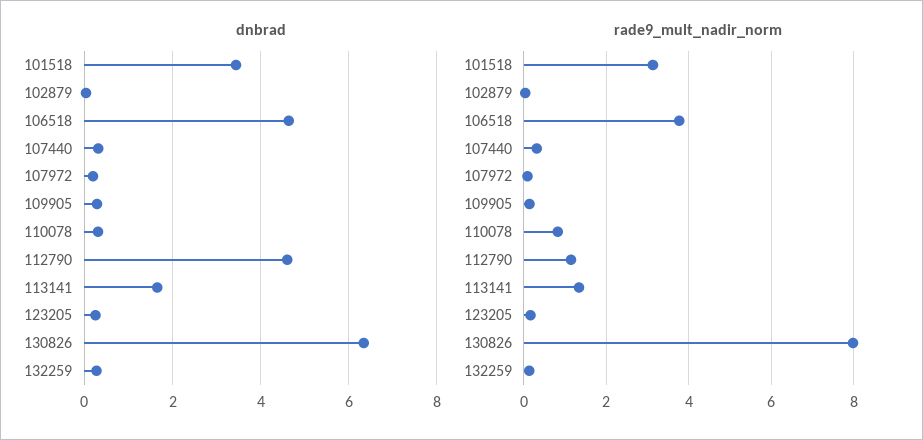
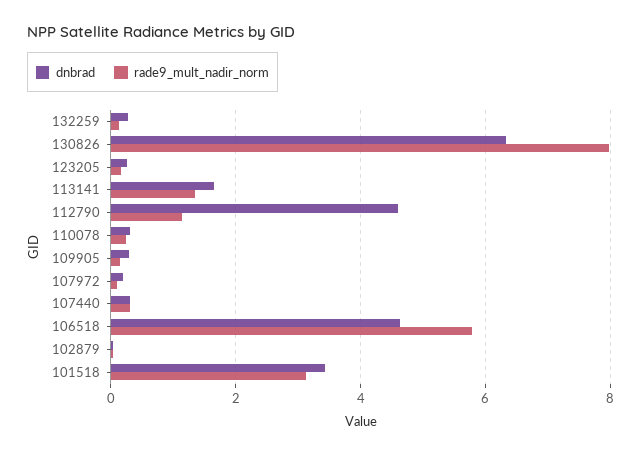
rade9_mult_nadir_norm, 106518: 3.8 -> 5.8
rade9_mult_nadir_norm, 110078: 0.8 -> 0.2

